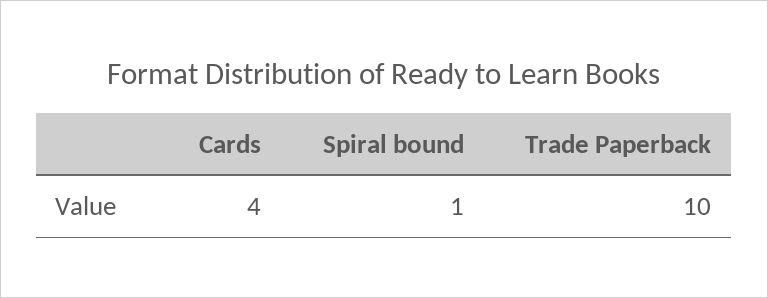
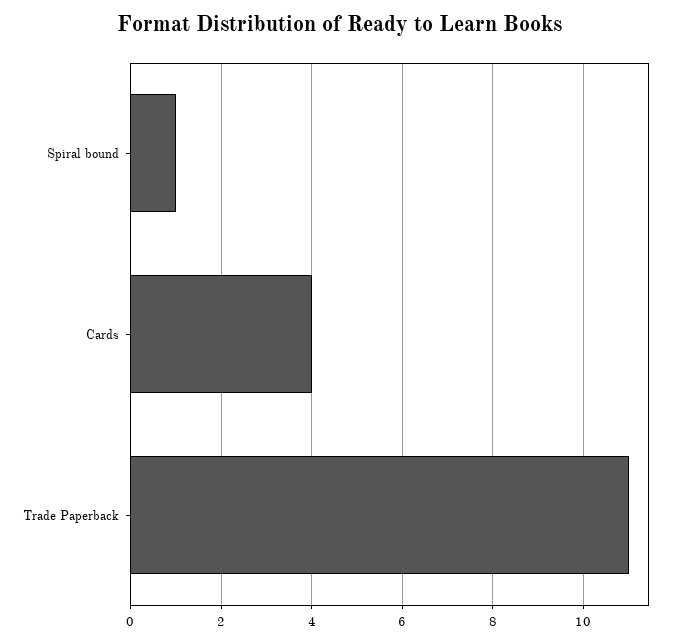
Trade Paperback: 10 -> 11

